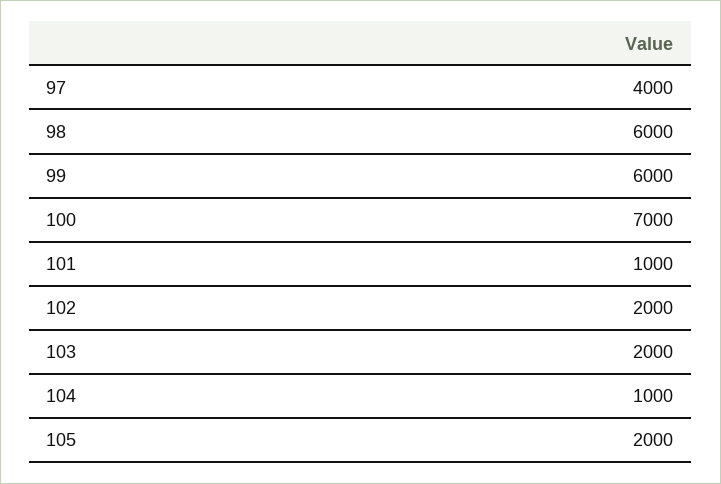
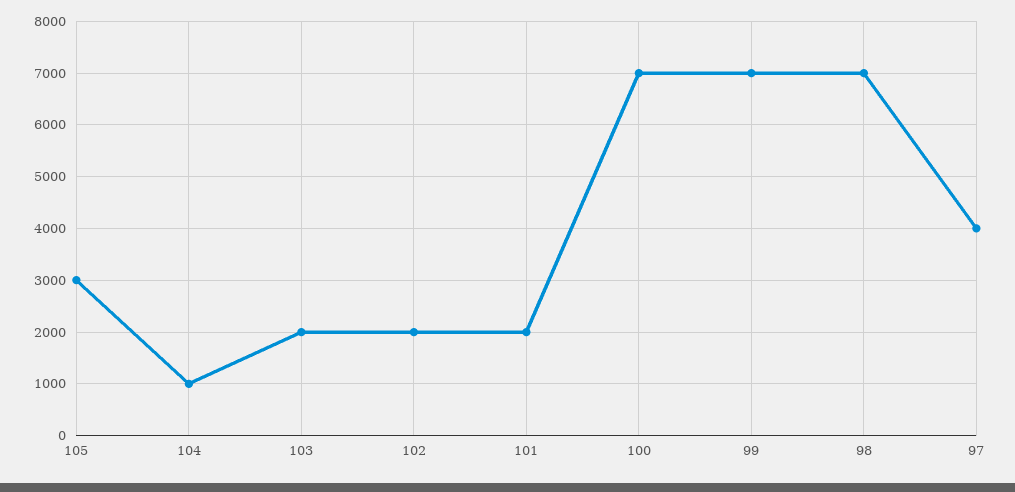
98: 6000 -> 7000
99: 6000 -> 7000
101: 1000 -> 2000
105: 2000 -> 3000

